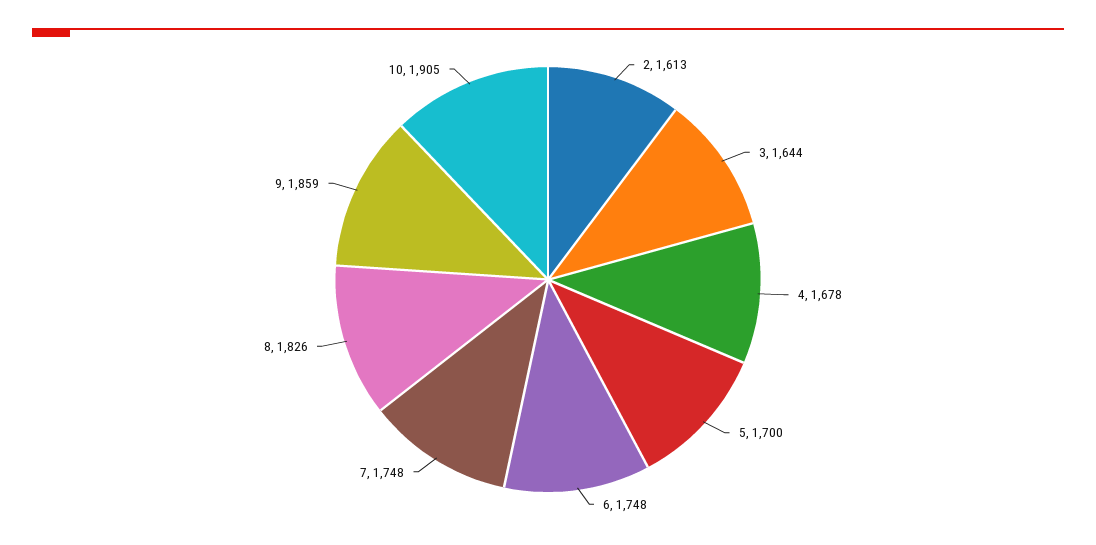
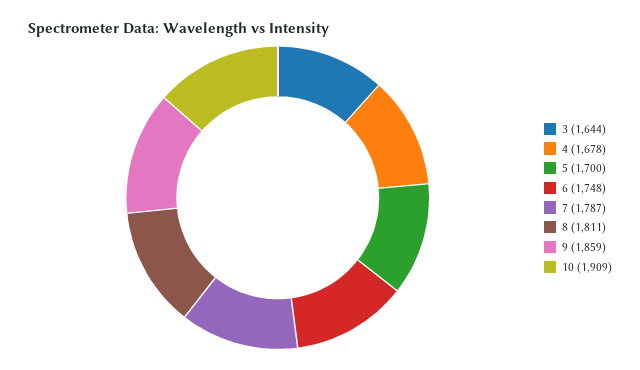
2: 1613 -> none
7: 1748 -> 1787
8: 1826 -> 1811
10: 1905 -> 1909

